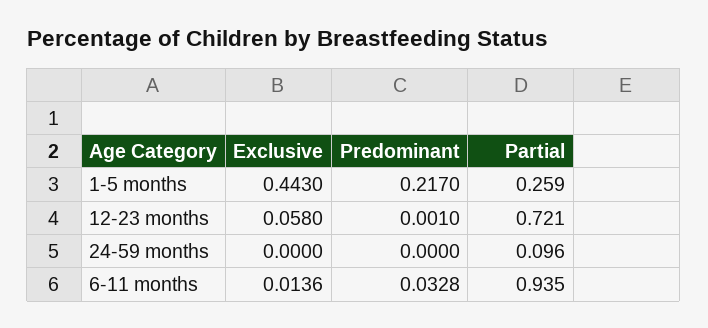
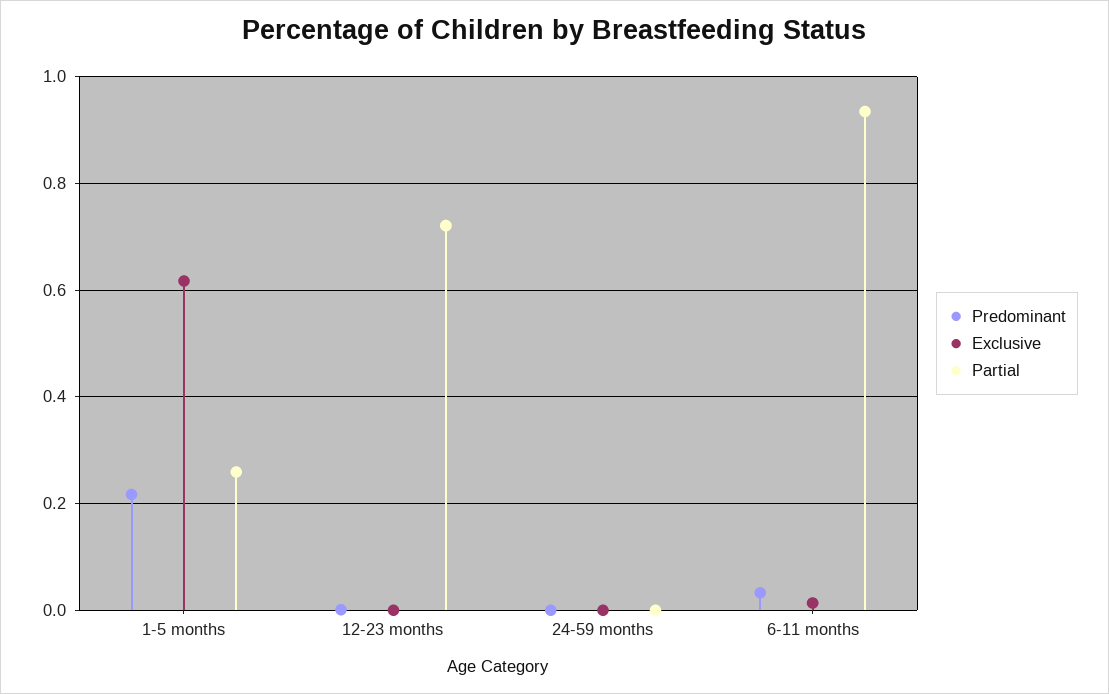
Exclusive, 1-5 months: 0.443 -> 0.62
Exclusive, 12-23 months: 0.058 -> 0
Partial, 24-59 months: 0.096 -> 0

